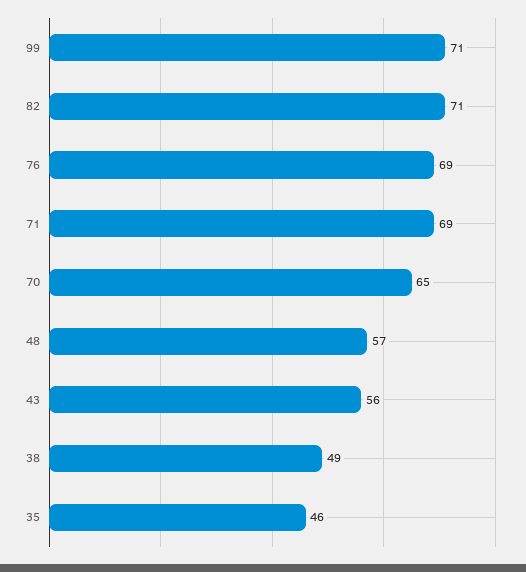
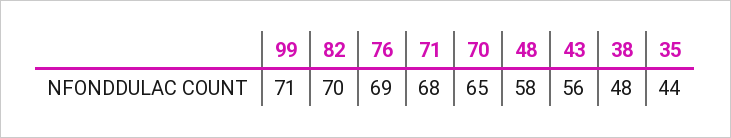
82: 71 -> 70
71: 69 -> 68
48: 57 -> 58
38: 49 -> 48
35: 46 -> 44

